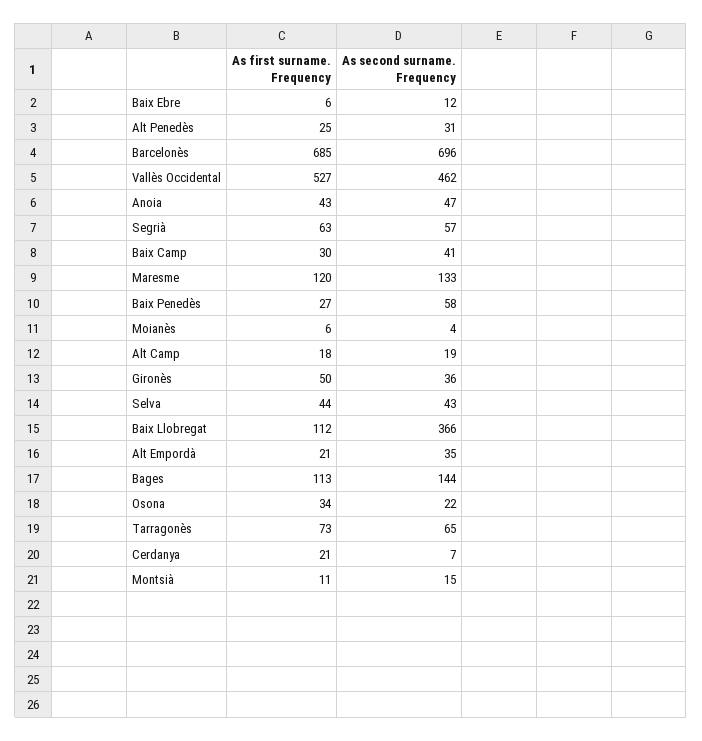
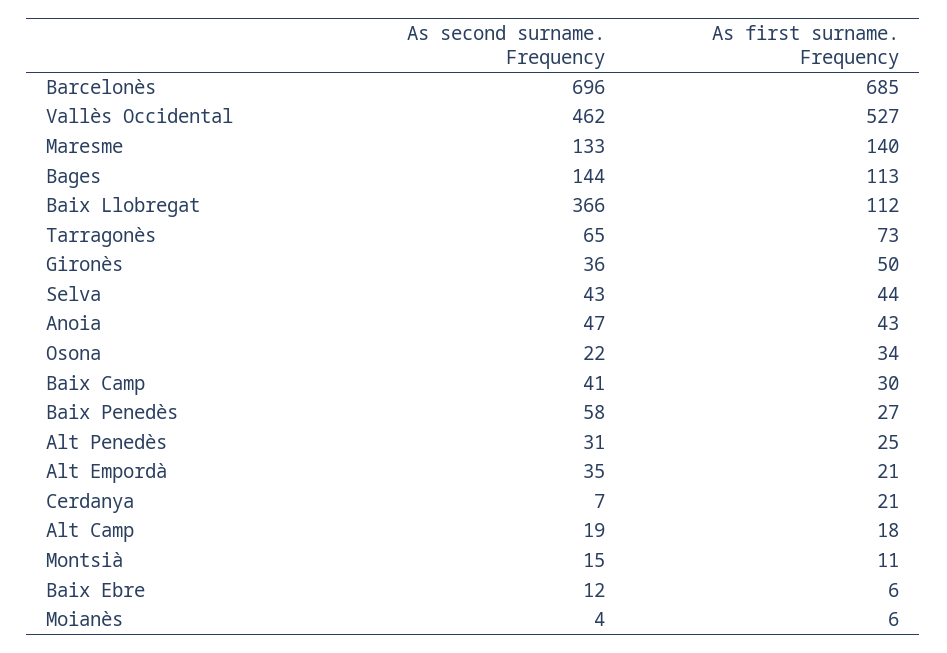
As first surname. Frequency, Segrià: 63 -> none
As second surname. Frequency, Segrià: 57 -> none
As first surname. Frequency, Maresme: 120 -> 140

